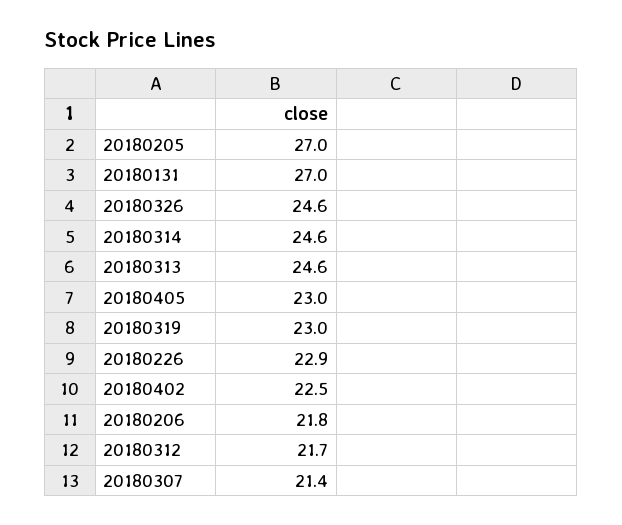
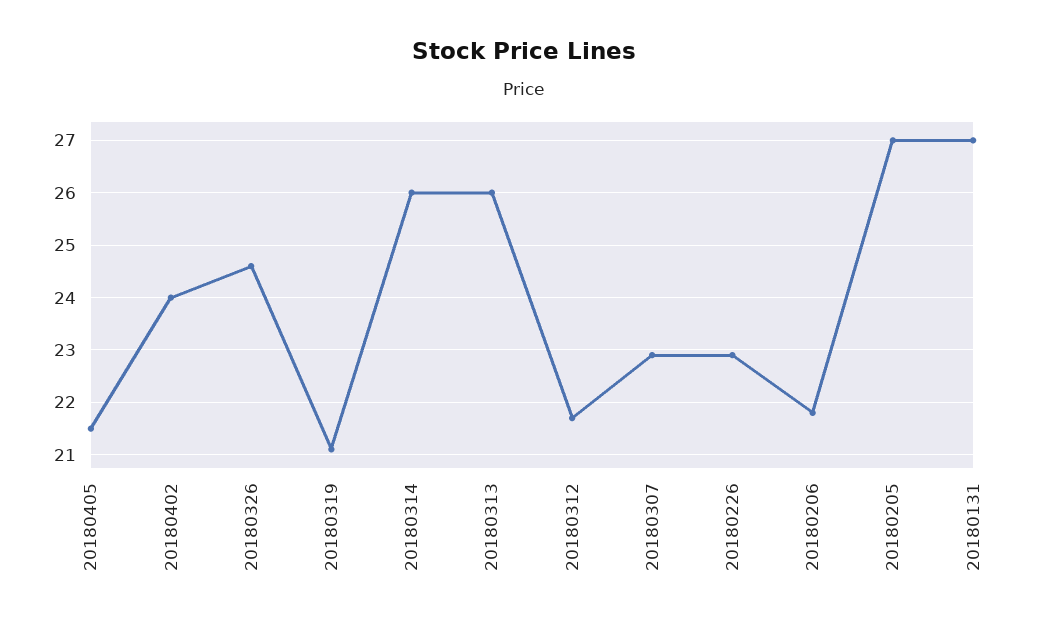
20180314: 24.6 -> 26
20180313: 24.6 -> 26
20180405: 23 -> 21.5
20180319: 23 -> 21
20180402: 22.5 -> 24
20180307: 21.4 -> 23

